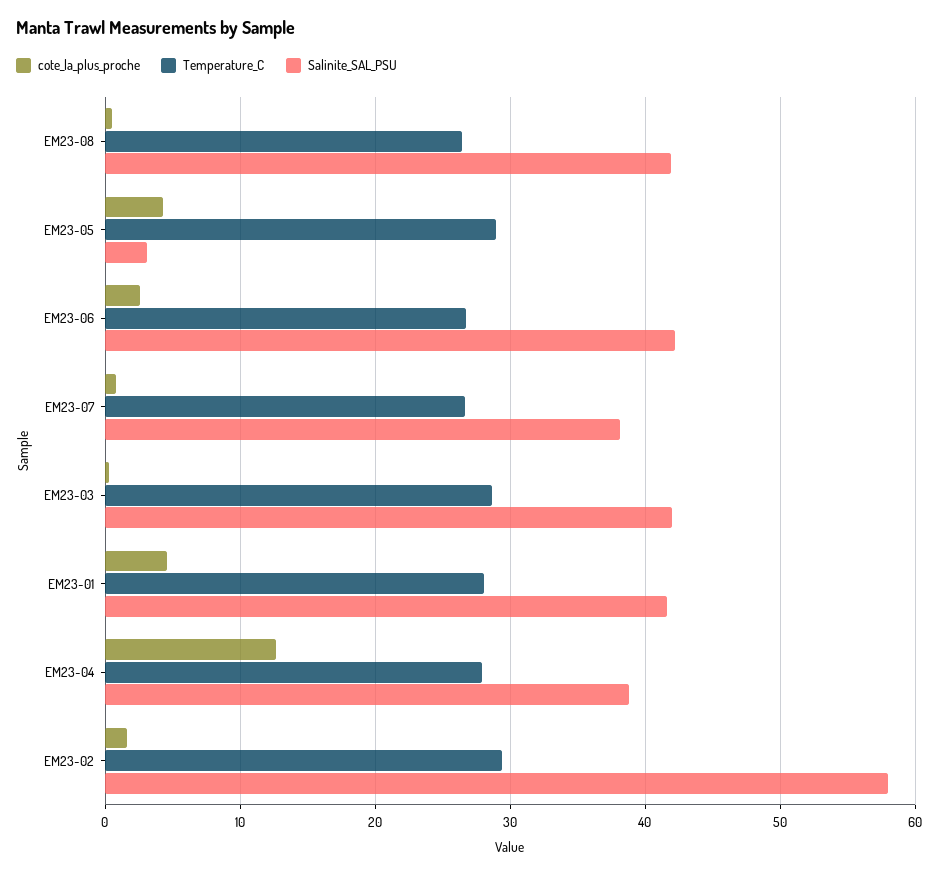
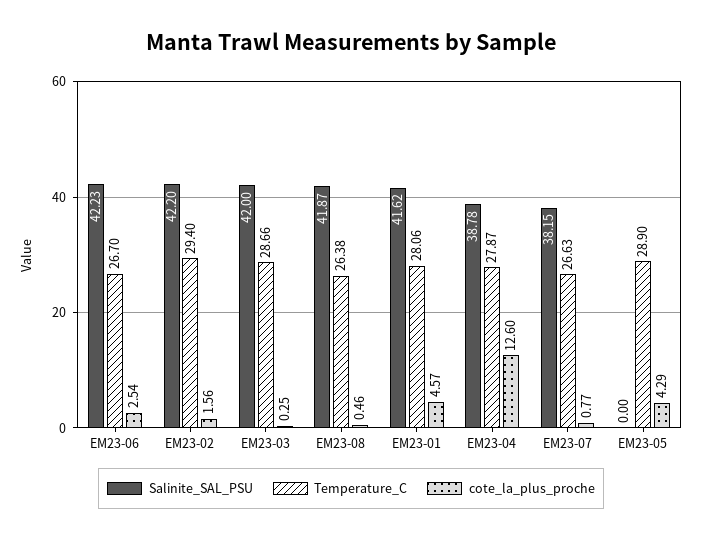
Salinite_SAL_PSU, EM23-05: 3 -> 0
Salinite_SAL_PSU, EM23-02: 58 -> 42.2

